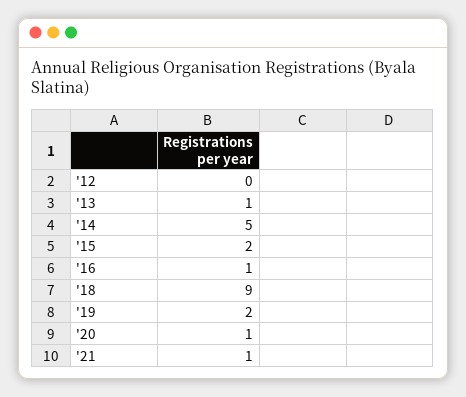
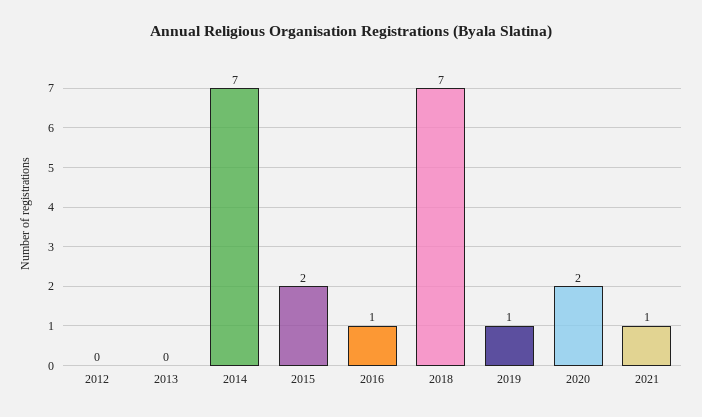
'13: 1 -> 0
'14: 5 -> 7
'18: 9 -> 7
'19: 2 -> 1
'20: 1 -> 2

